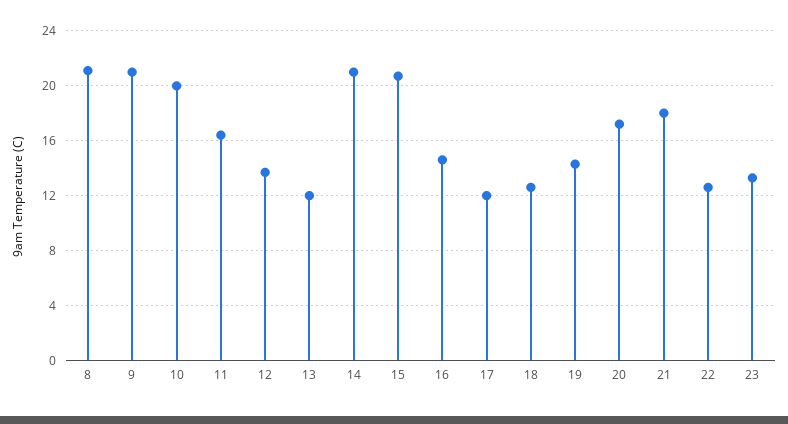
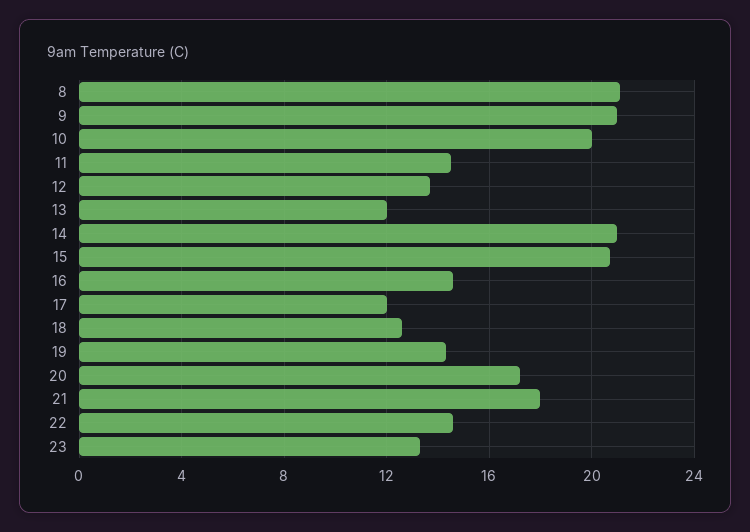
11: 16.5 -> 14.5
22: 12.5 -> 14.5

